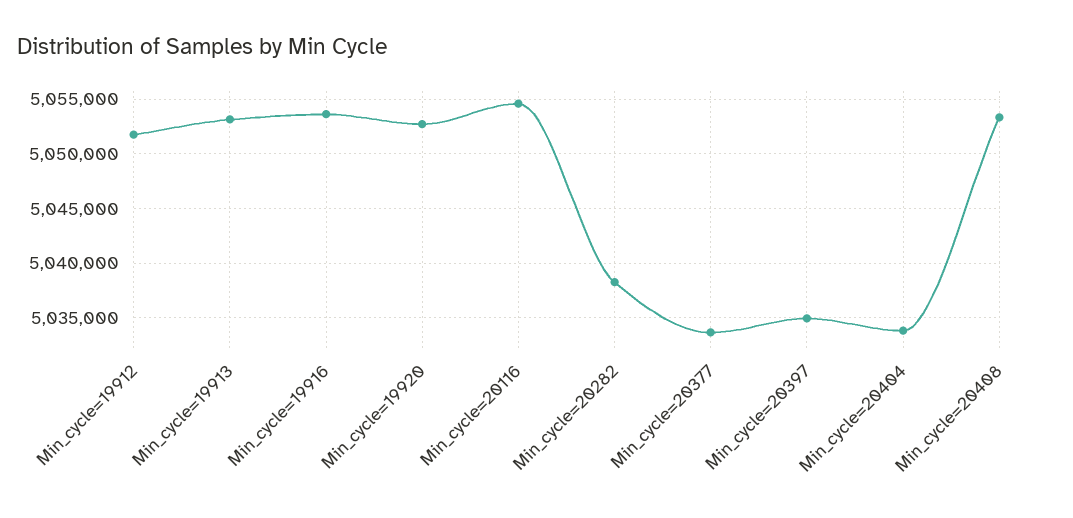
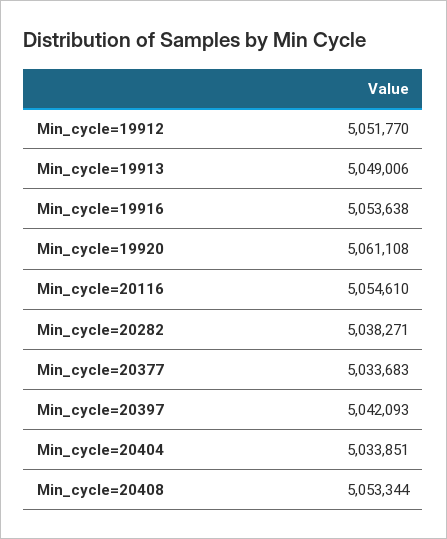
Min_cycle=19913: 5053000 -> 5049006
Min_cycle=19920: 5053000 -> 5061108
Min_cycle=20397: 5035000 -> 5042093

